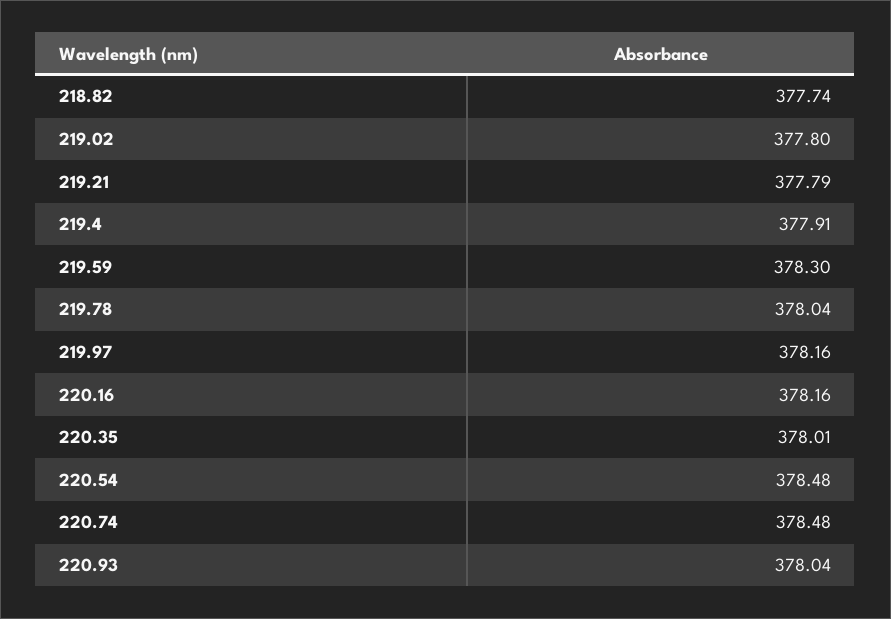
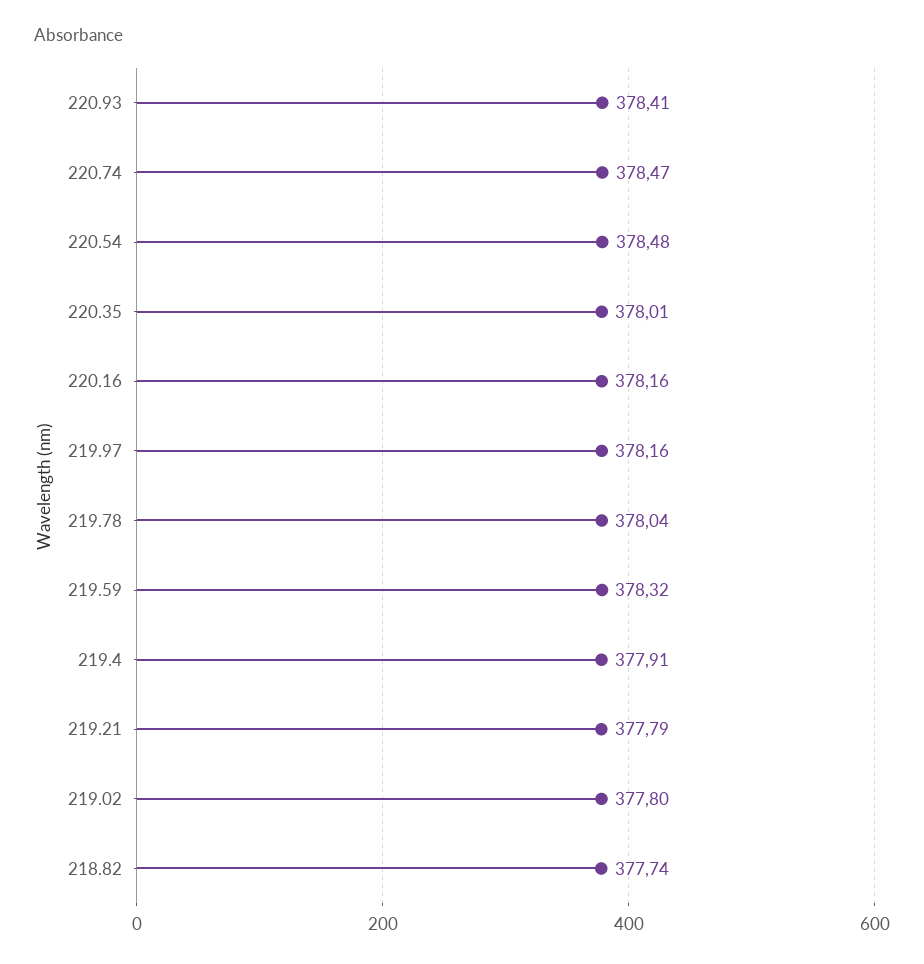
219.59: 378.3 -> 378.32
220.74: 378.48 -> 378.47
220.93: 378.04 -> 378.41

